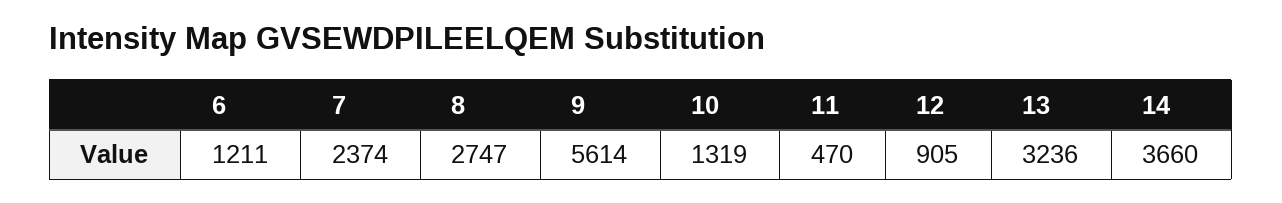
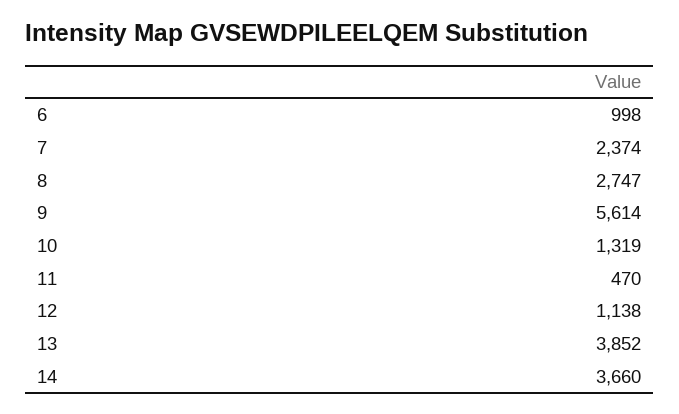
6: 1211 -> 998
12: 905 -> 1138
13: 3236 -> 3852

